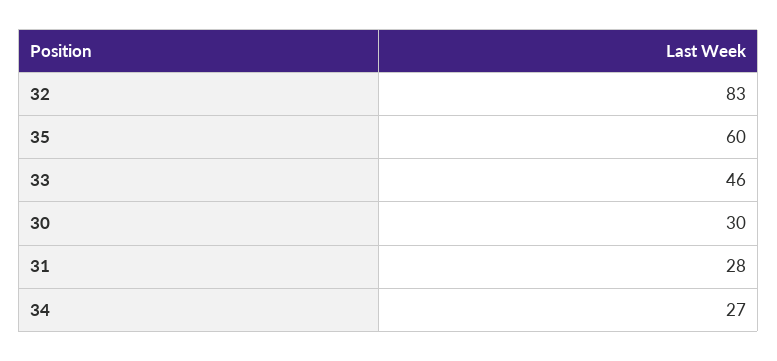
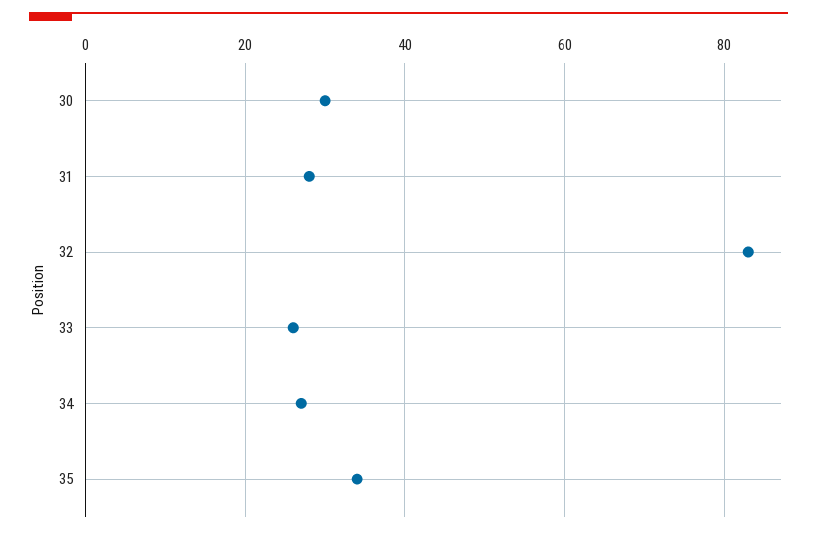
35: 60 -> 35
33: 46 -> 25

